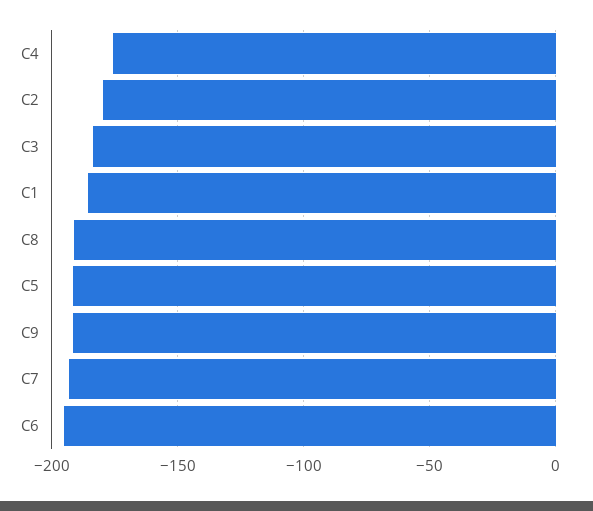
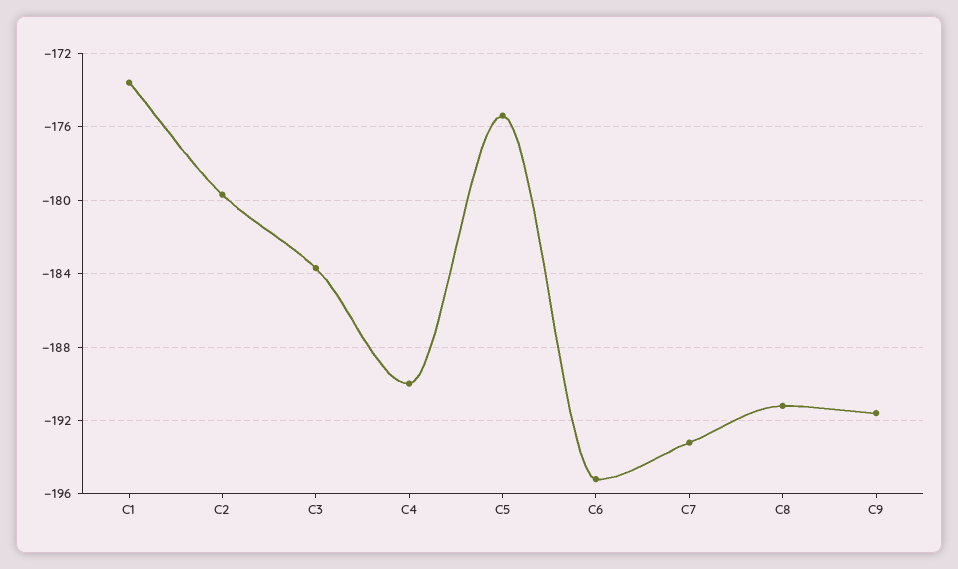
C4: -175 -> -190
C1: -185 -> -173.5
C5: -190 -> -175.5

